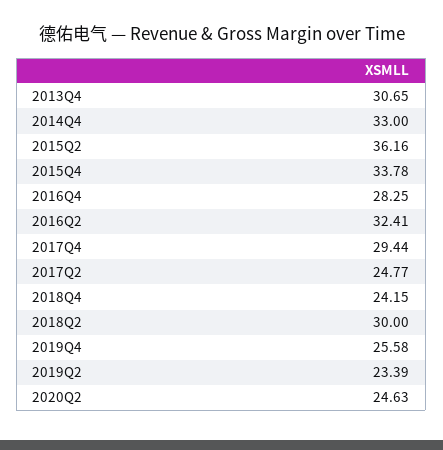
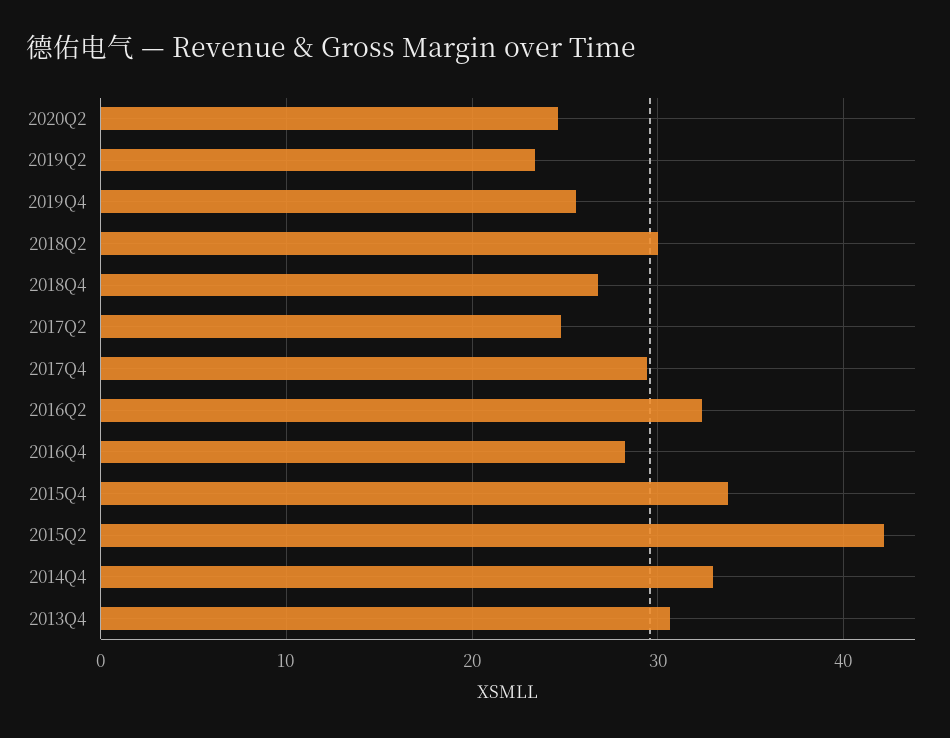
2015Q2: 36.16 -> 42
2018Q4: 24.15 -> 27

